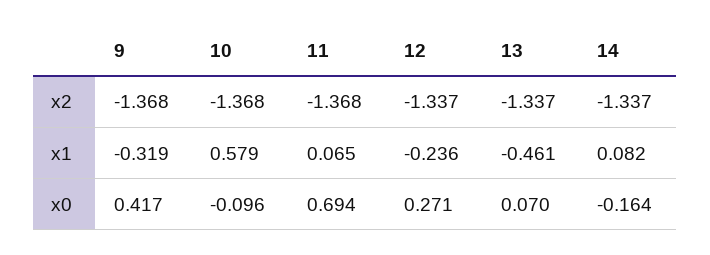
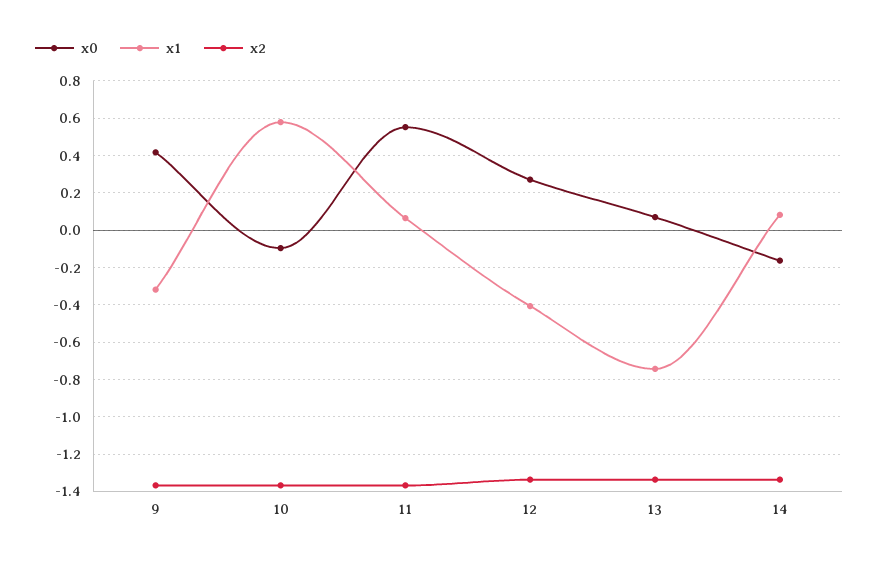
x1, 12: -0.236 -> -0.4
x1, 13: -0.461 -> -0.75
x0, 11: 0.694 -> 0.55

